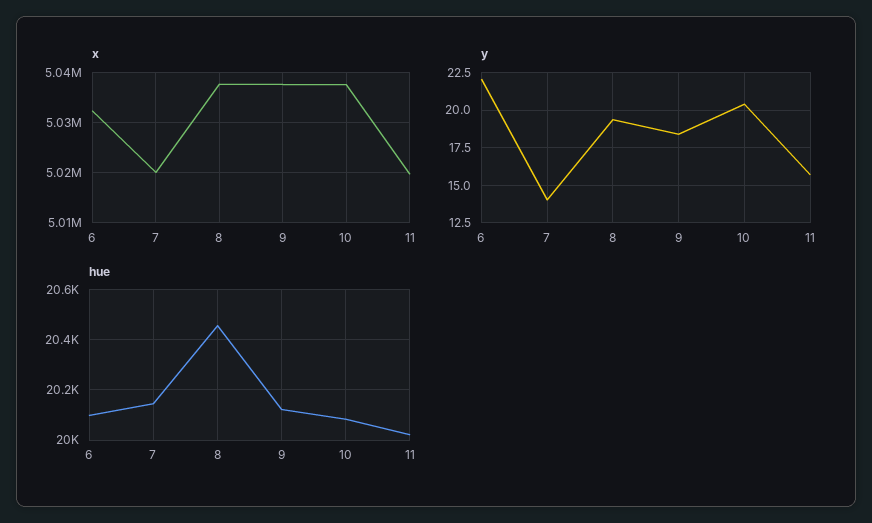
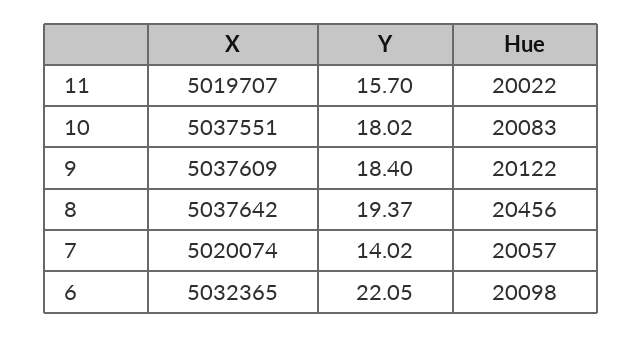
y, 10: 20.5 -> 18.02
hue, 7: 20150 -> 20057

